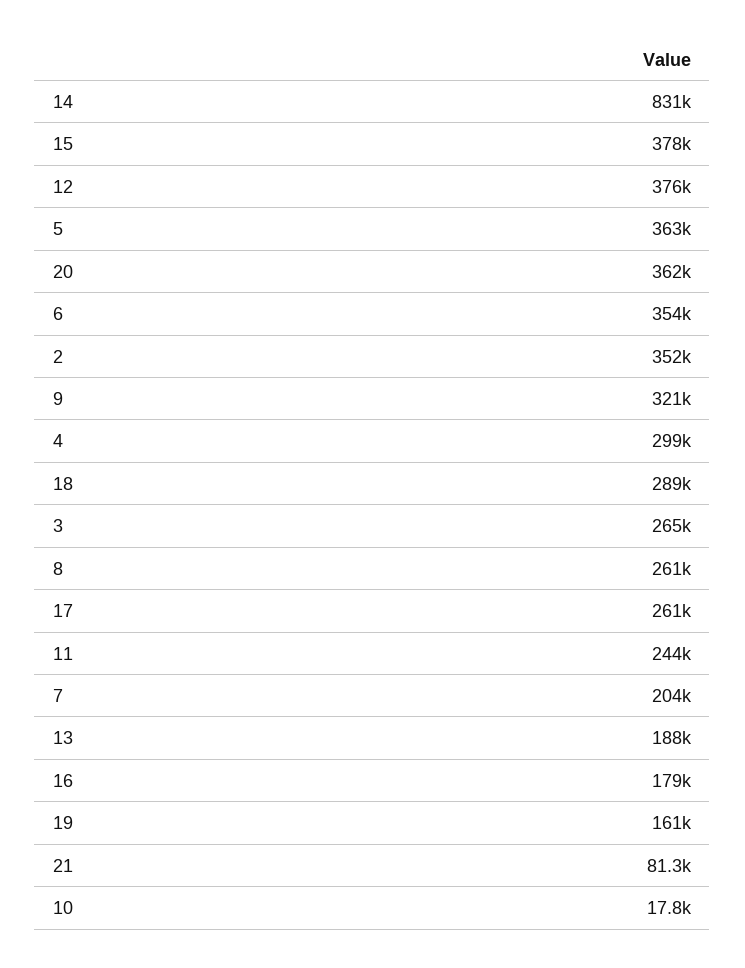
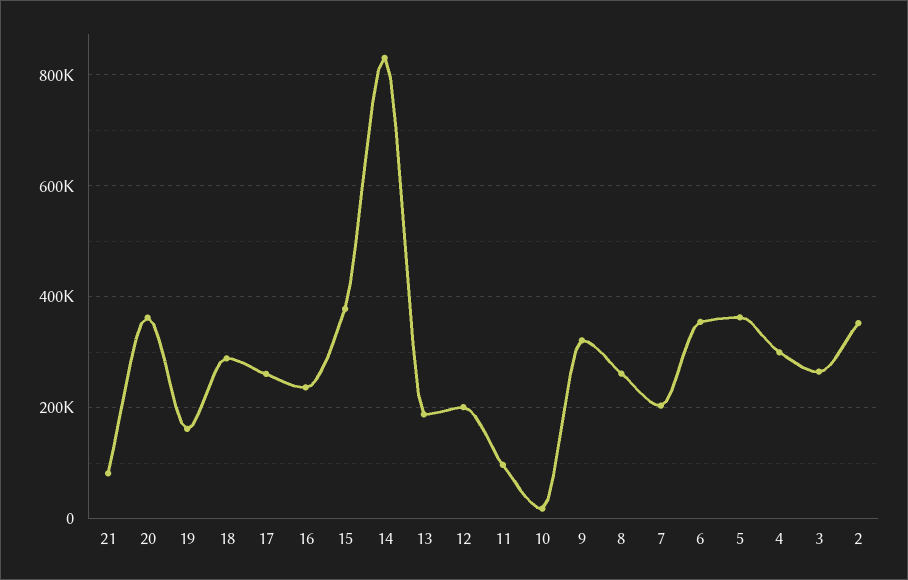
12: 376000 -> 200000
11: 244000 -> 100000
16: 179000 -> 240000

